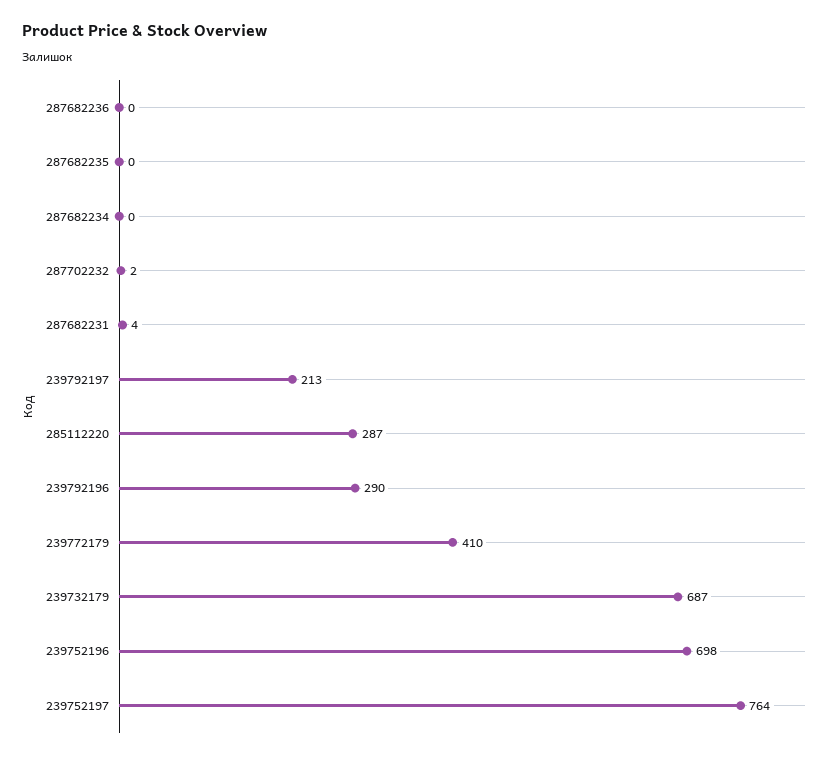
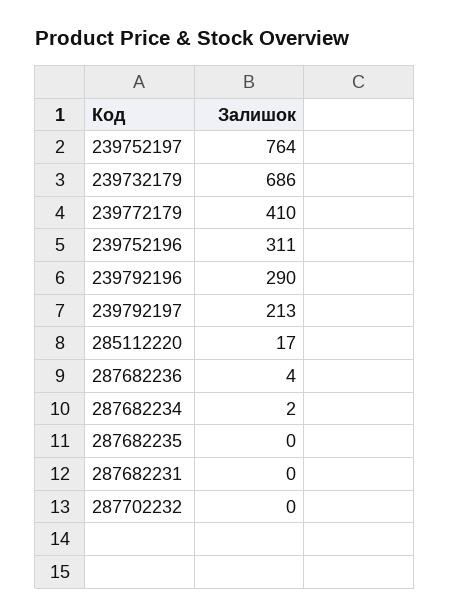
287682236: 0 -> 4
287682234: 0 -> 2
287702232: 2 -> 0
287682231: 4 -> 0
285112220: 287 -> 17
239732179: 687 -> 686
239752196: 698 -> 311

